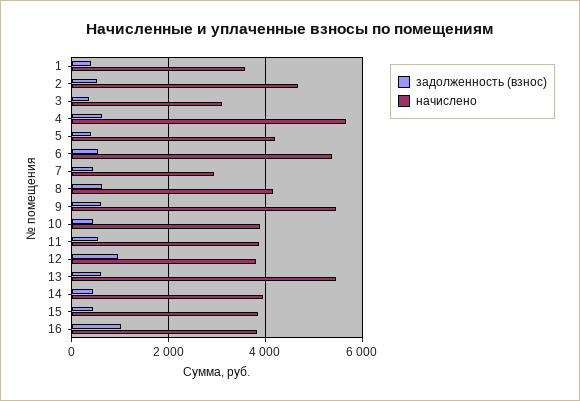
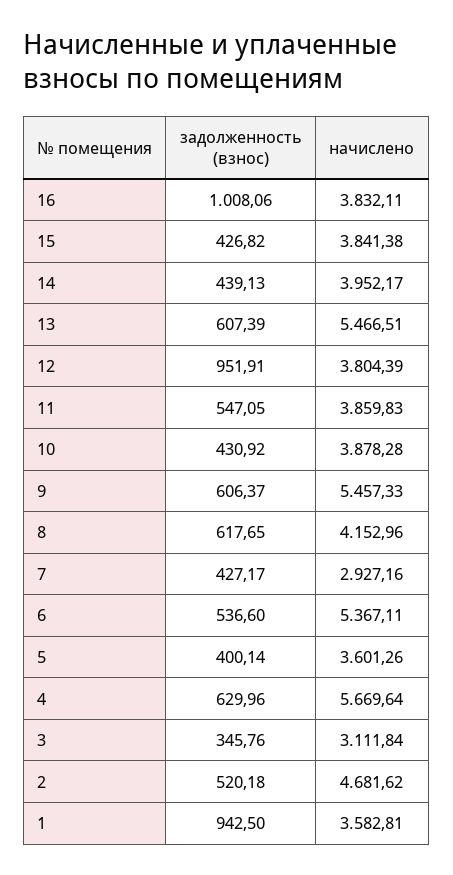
задолженность (взнос), 1: 400 -> 942.5
начислено, 5: 4200 -> 3601.26

